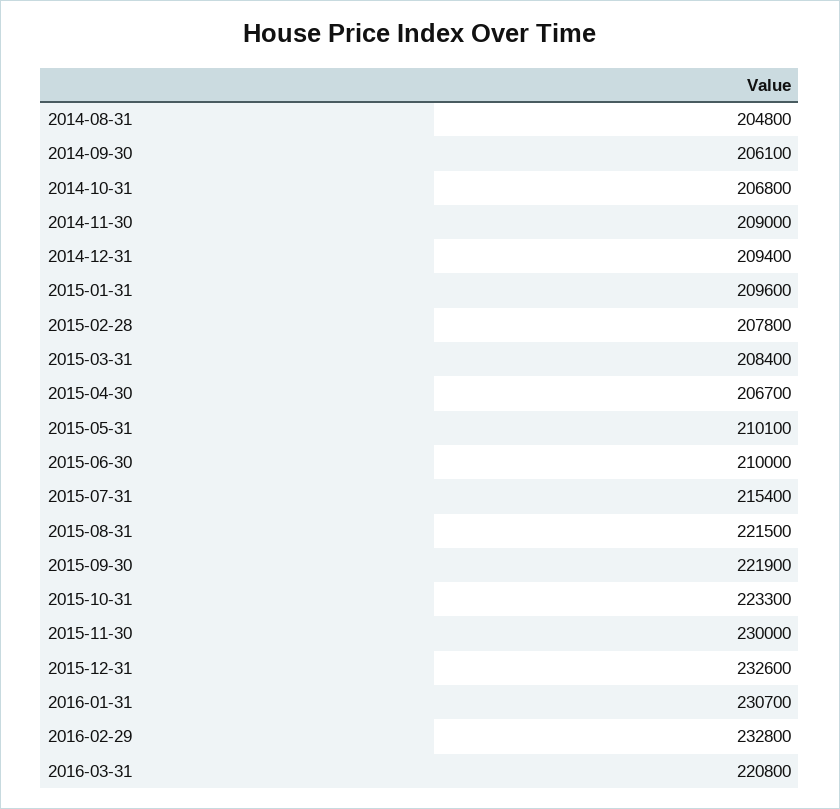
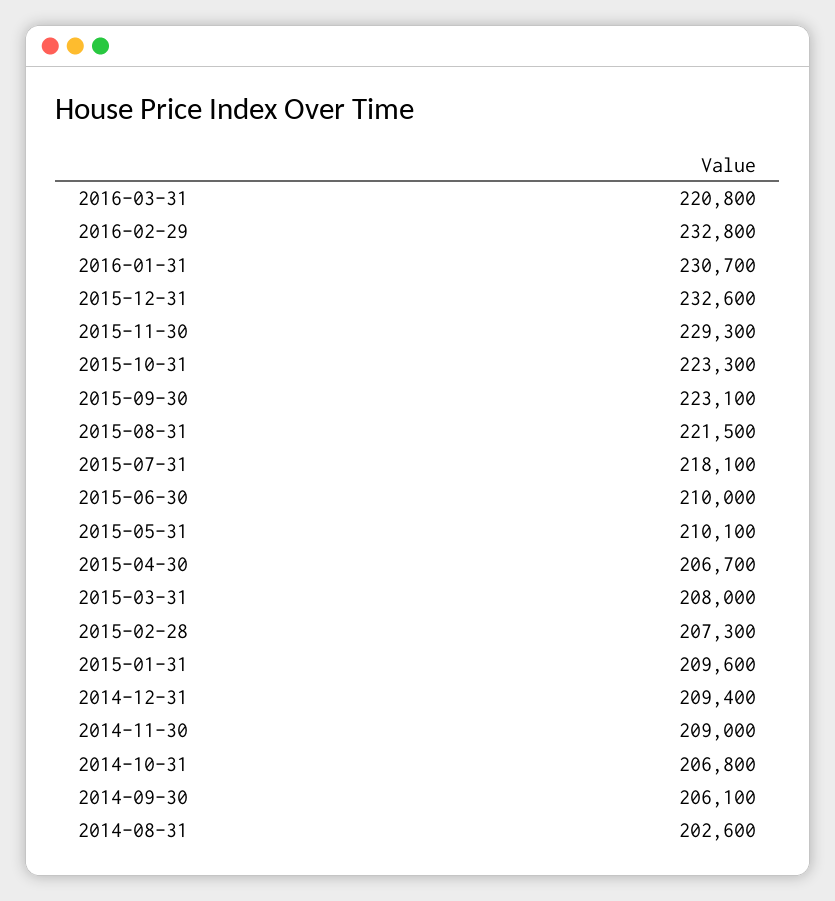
2014-08-31: 204800 -> 202600
2015-02-28: 207800 -> 207300
2015-03-31: 208400 -> 208000
2015-07-31: 215400 -> 218100
2015-09-30: 221900 -> 223100
2015-11-30: 230000 -> 229300

